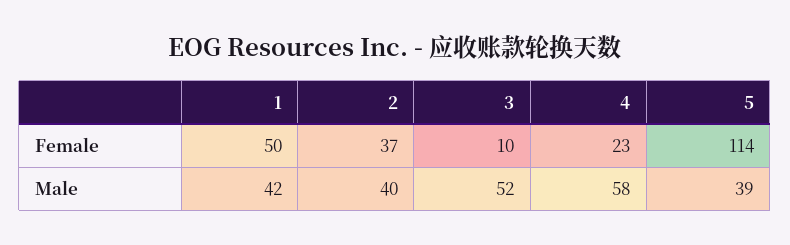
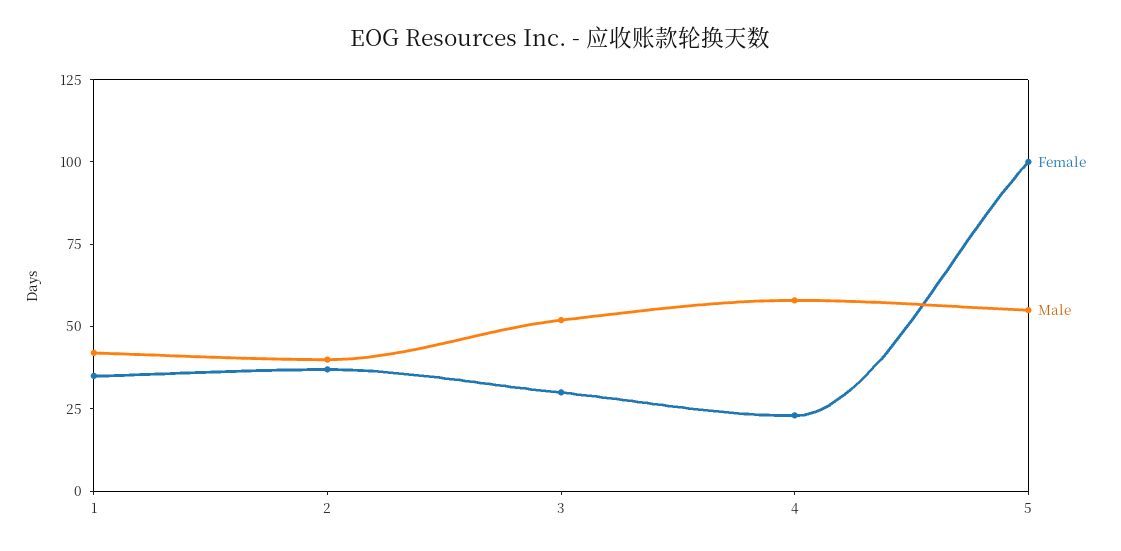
Female, 1: 50 -> 35
Female, 3: 10 -> 30
Female, 5: 114 -> 100
Male, 5: 39 -> 55

